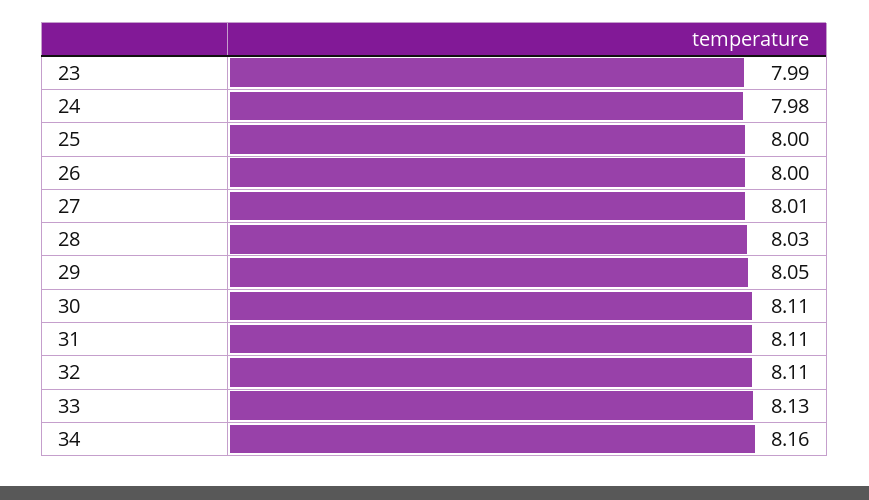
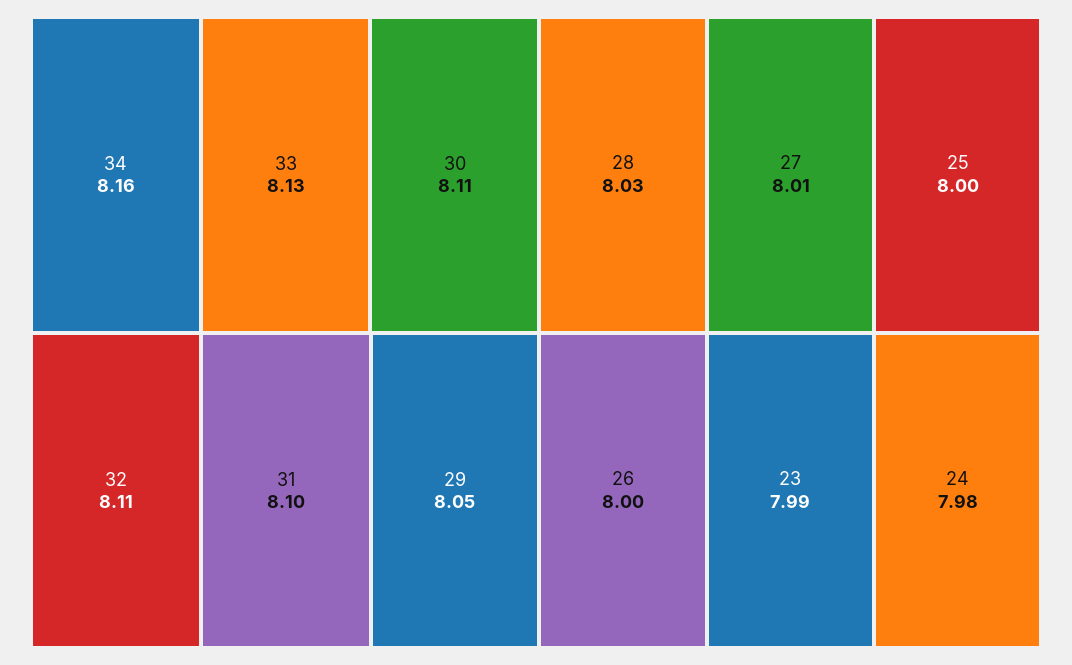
31: 8.11 -> 8.1

